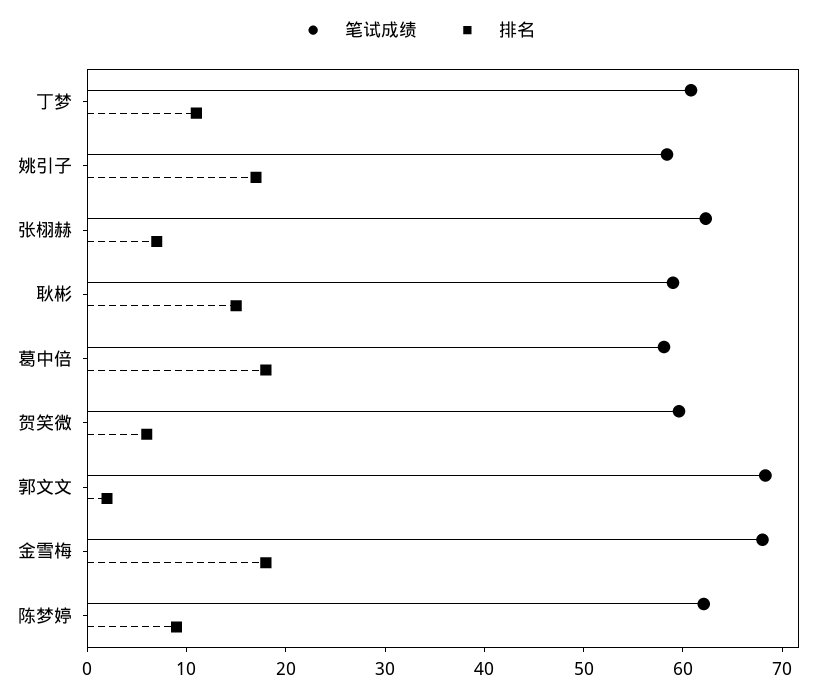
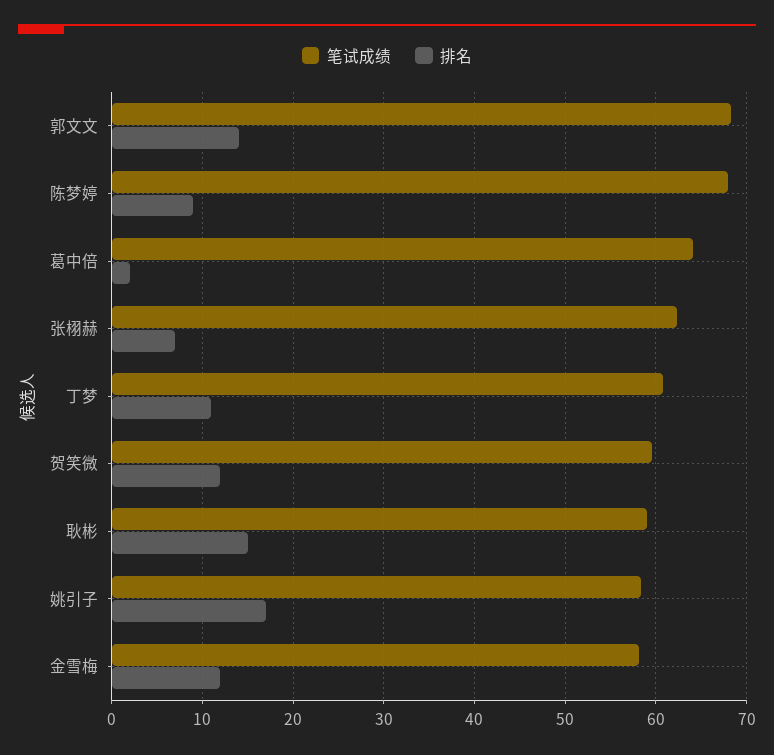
笔试成绩, 葛中倍: 58 -> 64
排名, 葛中倍: 18 -> 2
排名, 贺笑微: 6 -> 12
排名, 郭文文: 2 -> 14
笔试成绩, 金雪梅: 68 -> 58
排名, 金雪梅: 18 -> 12
笔试成绩, 陈梦婷: 62 -> 68

